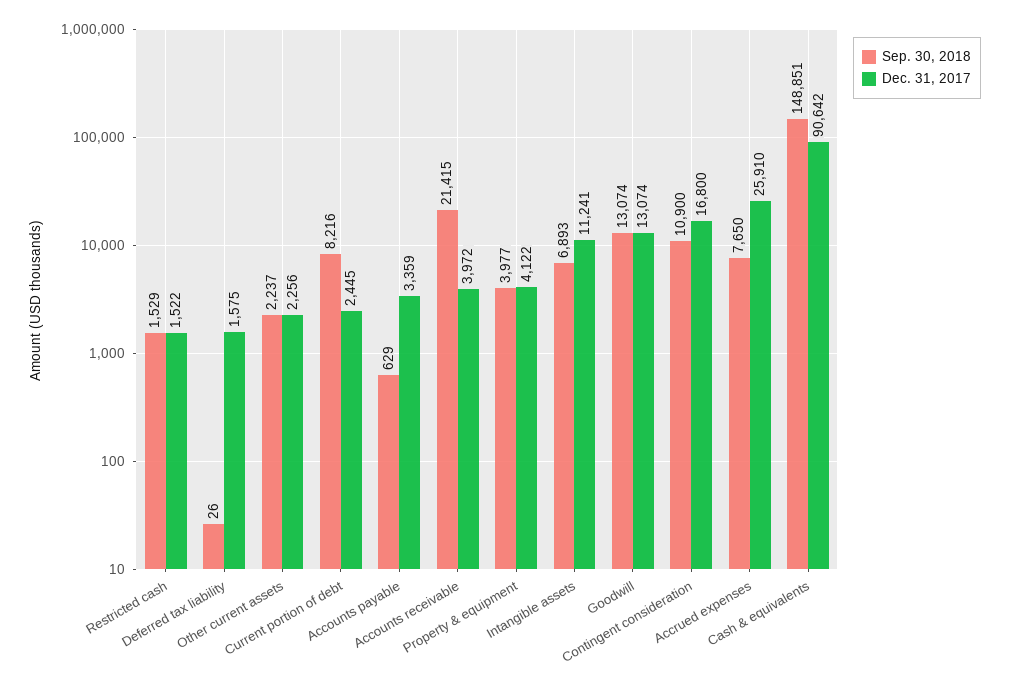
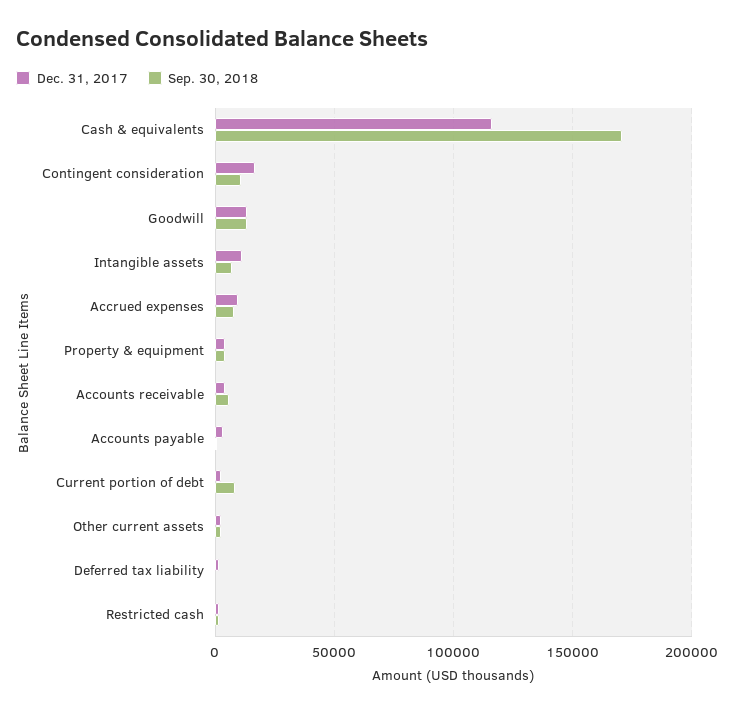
Sep. 30, 2018, Accounts receivable: 21415 -> 5000
Dec. 31, 2017, Accrued expenses: 25910 -> 10000
Sep. 30, 2018, Cash & equivalents: 148851 -> 170000
Dec. 31, 2017, Cash & equivalents: 90642 -> 115000

